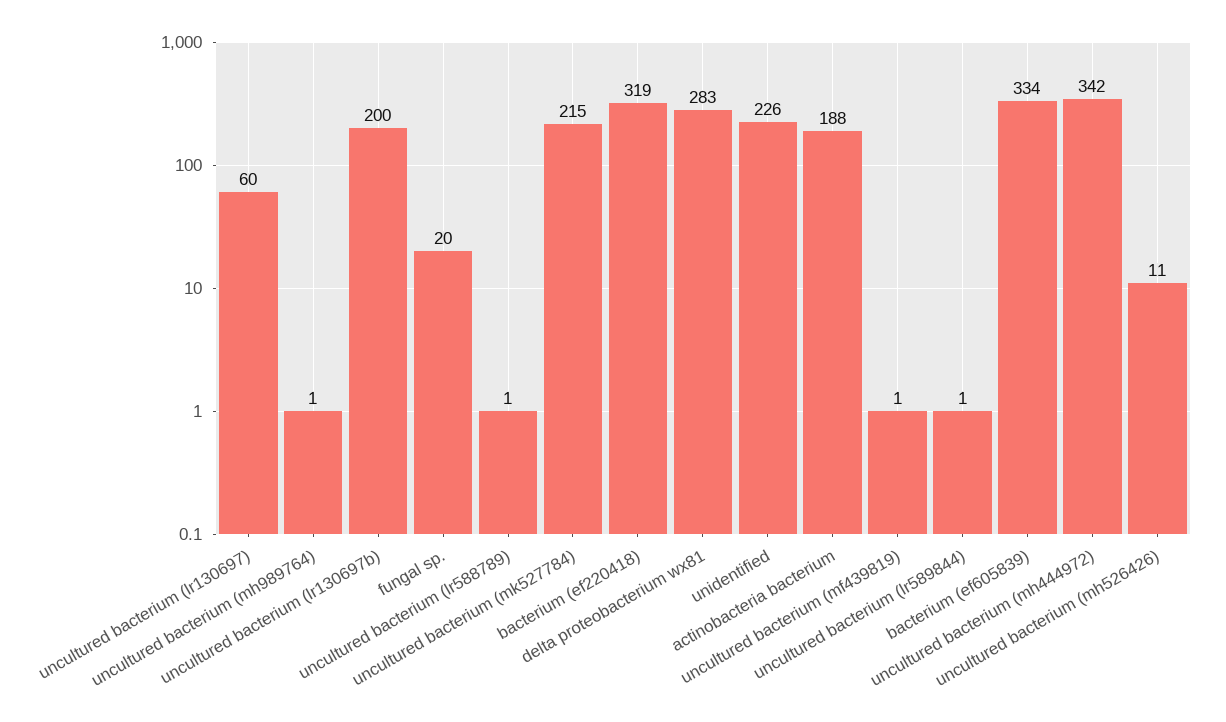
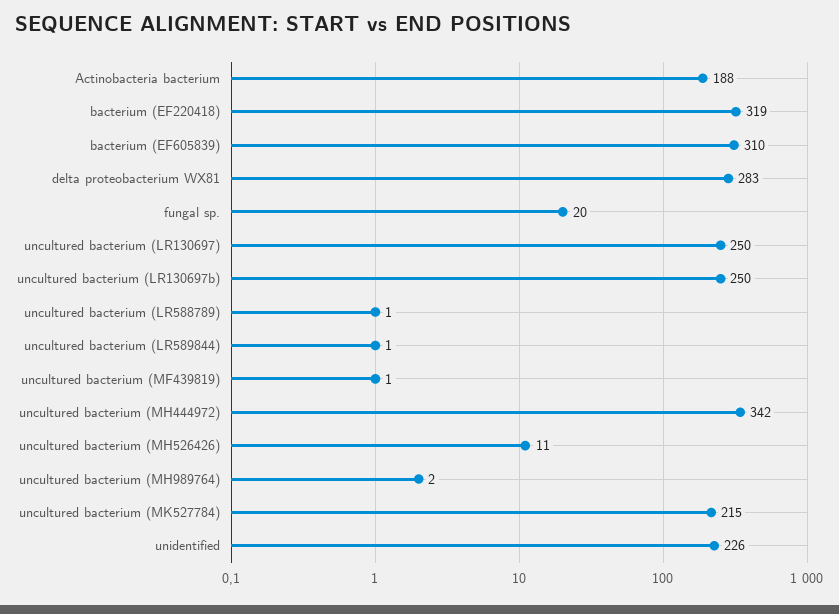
uncultured bacterium (lr130697): 60 -> 250
uncultured bacterium (mh989764): 1 -> 2
uncultured bacterium (lr130697b): 200 -> 250
bacterium (ef605839): 334 -> 310

